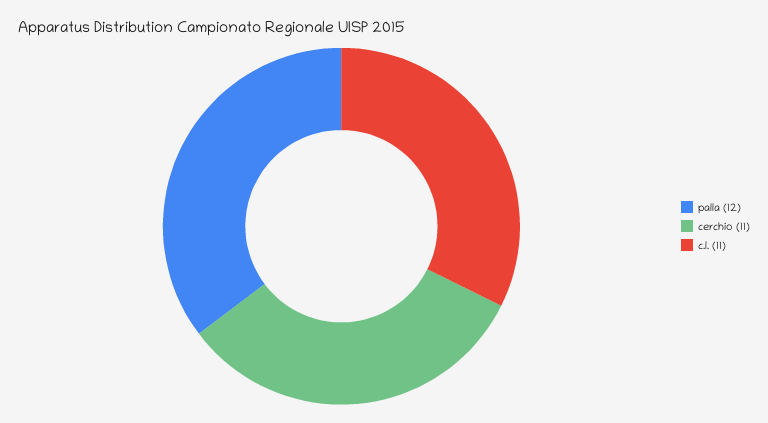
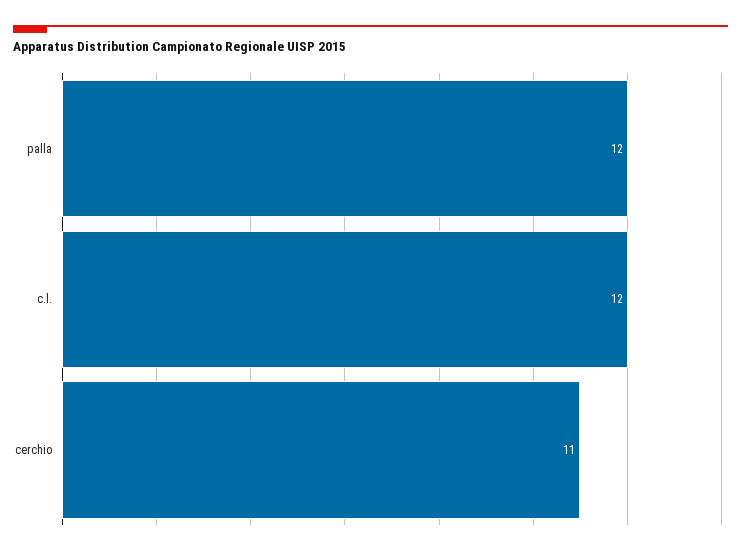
c.l.: 11 -> 12

